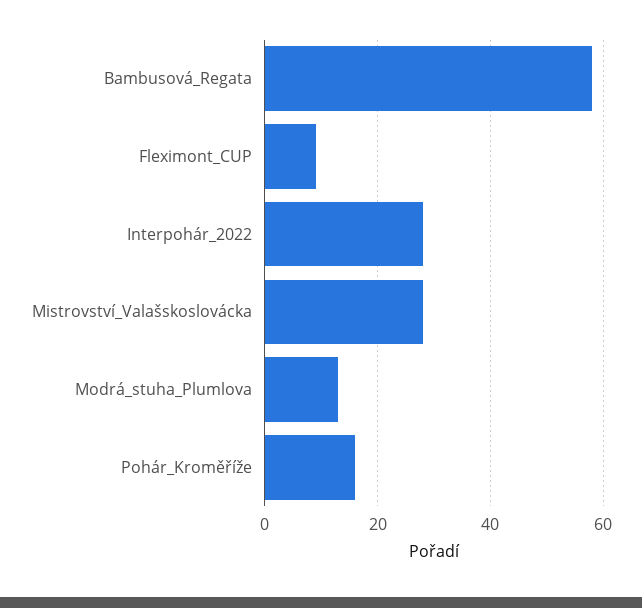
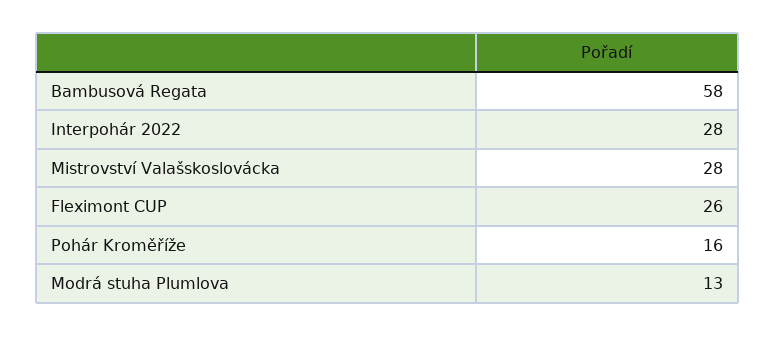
Fleximont_CUP: 10 -> 26

